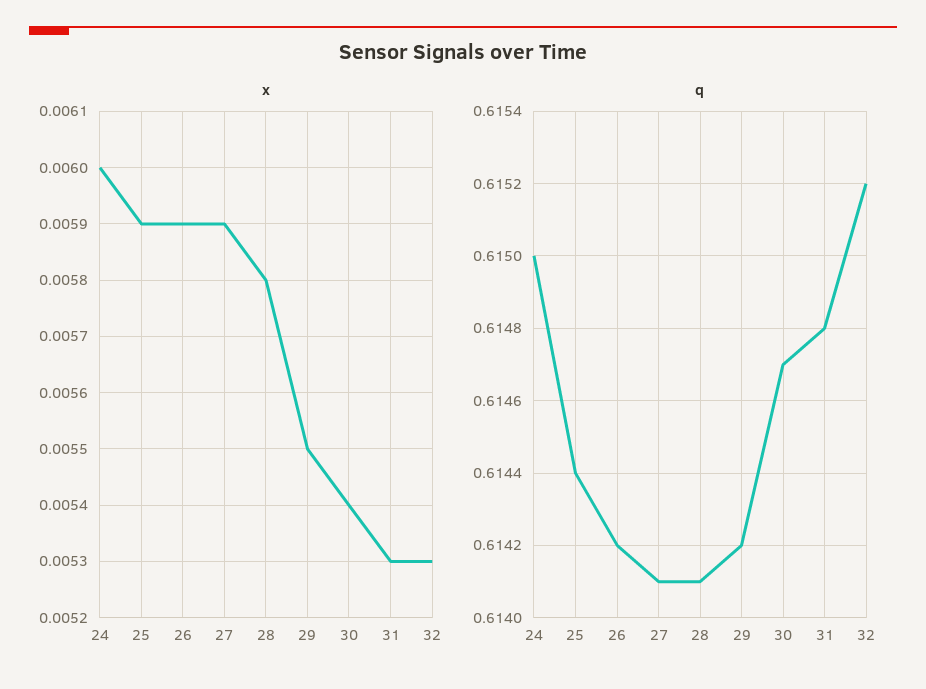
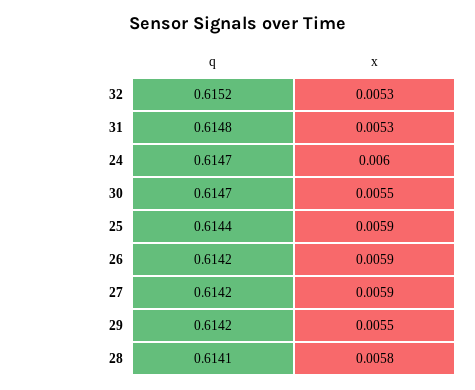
x, 30: 0.0054 -> 0.0055
q, 24: 0.615 -> 0.6147
q, 27: 0.6141 -> 0.6142

